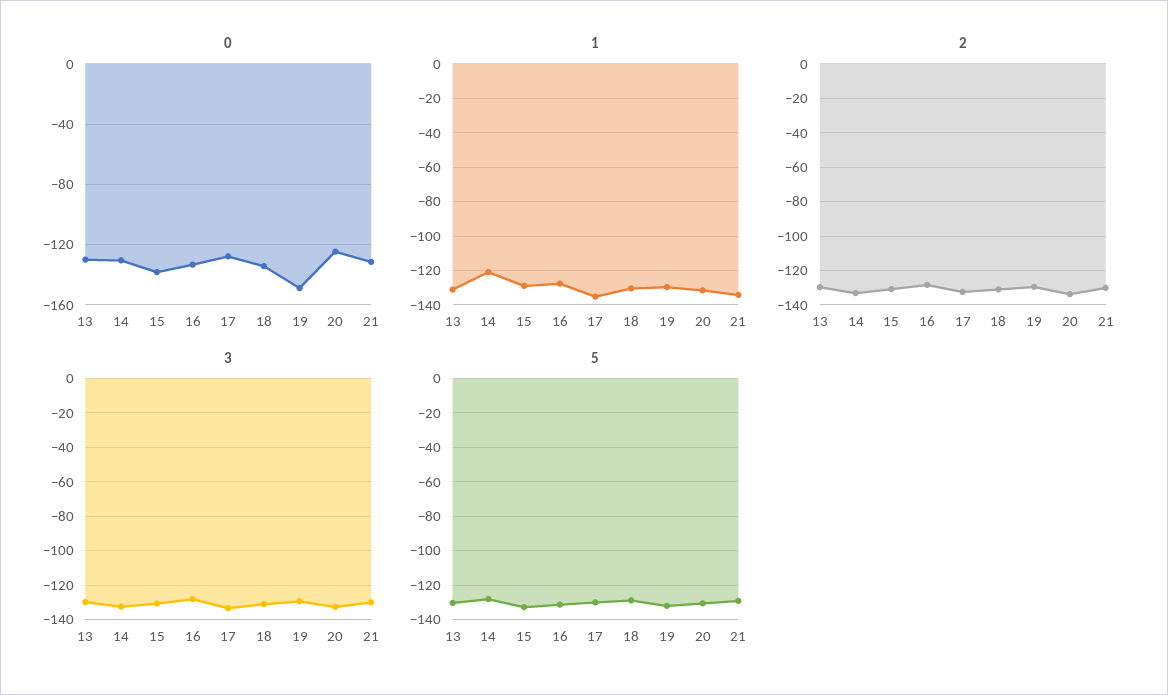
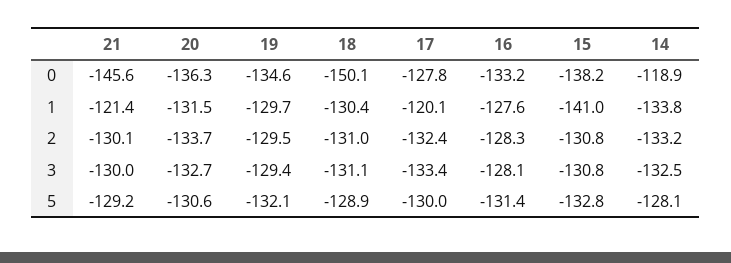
0, 13: -130 -> none
0, 14: -130 -> -118.9
0, 18: -135 -> -150.1
0, 19: -150 -> -134.6
0, 20: -125 -> -136.3
0, 21: -130 -> -145.6
1, 13: -130 -> none
1, 14: -120 -> -133.8
1, 15: -130 -> -141
1, 17: -135 -> -120.1
1, 21: -135 -> -121.4
2, 13: -130 -> none
3, 13: -130 -> none
5, 13: -130 -> none

